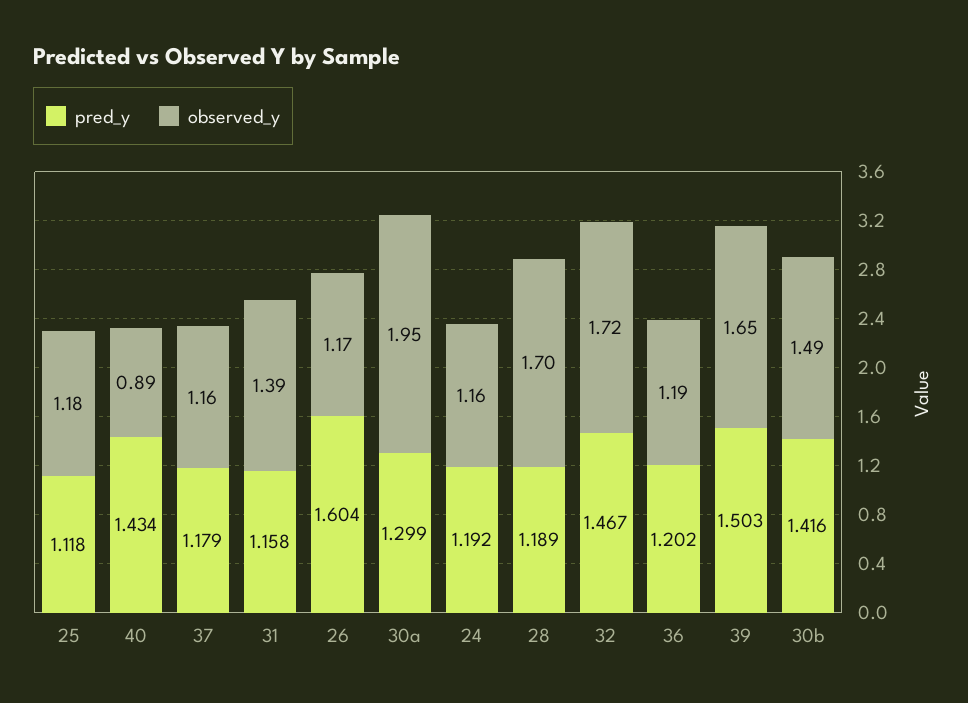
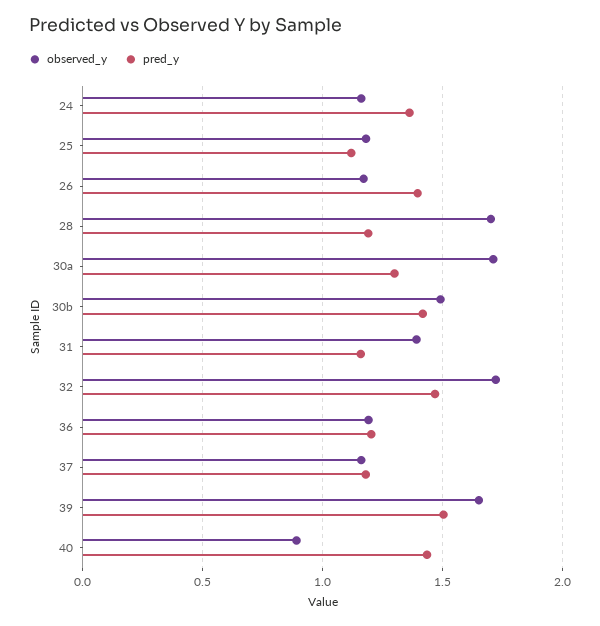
pred_y, 26: 1.604 -> 1.4
observed_y, 30a: 1.95 -> 1.7
pred_y, 24: 1.192 -> 1.35

